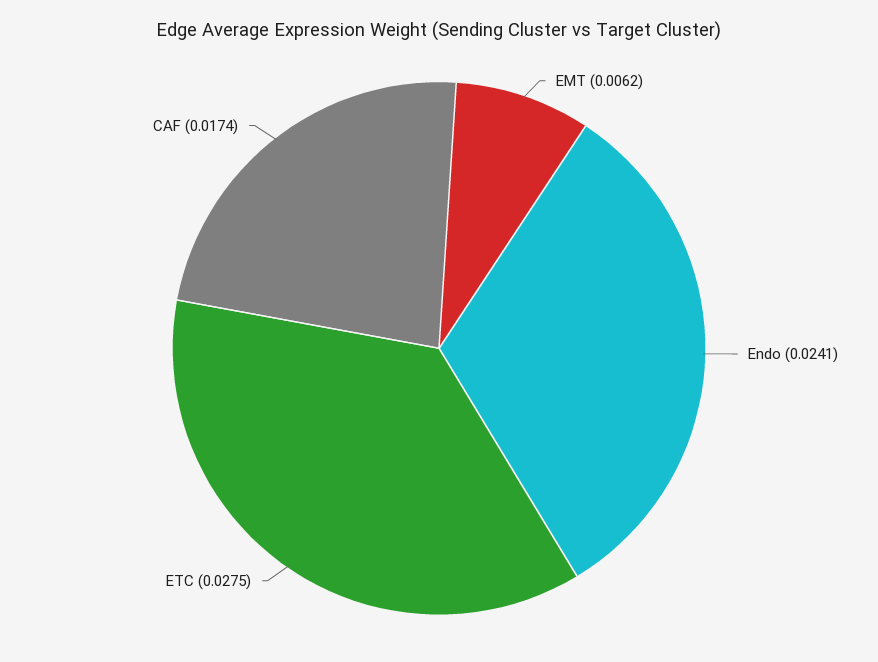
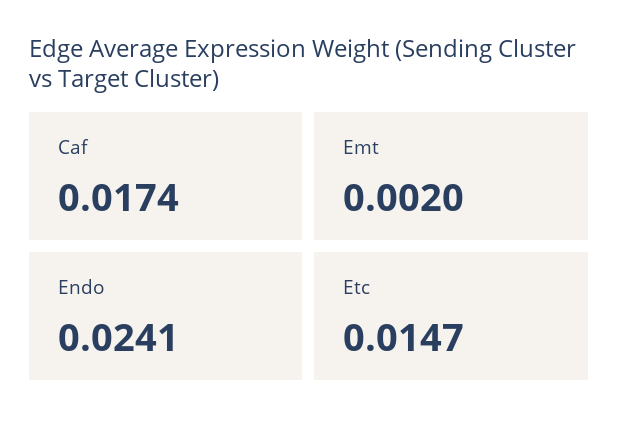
EMT: 0.0062 -> 0.002
ETC: 0.0275 -> 0.0147

